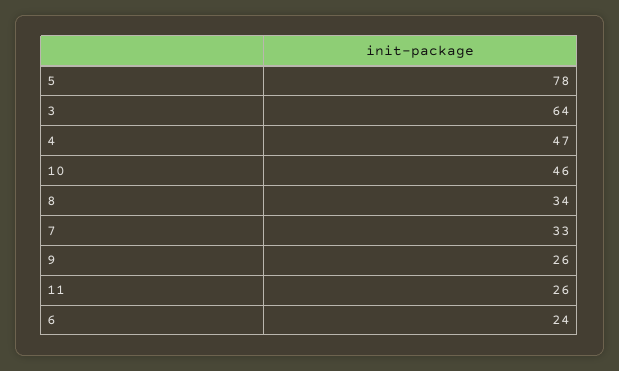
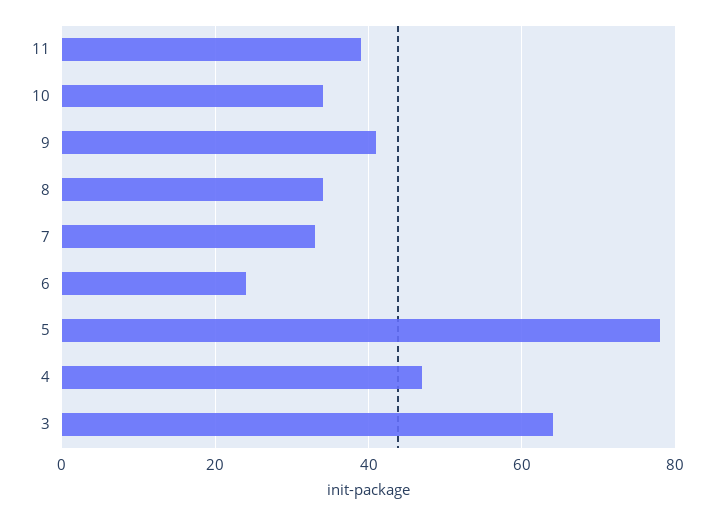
10: 46 -> 35
9: 26 -> 40
11: 26 -> 40

